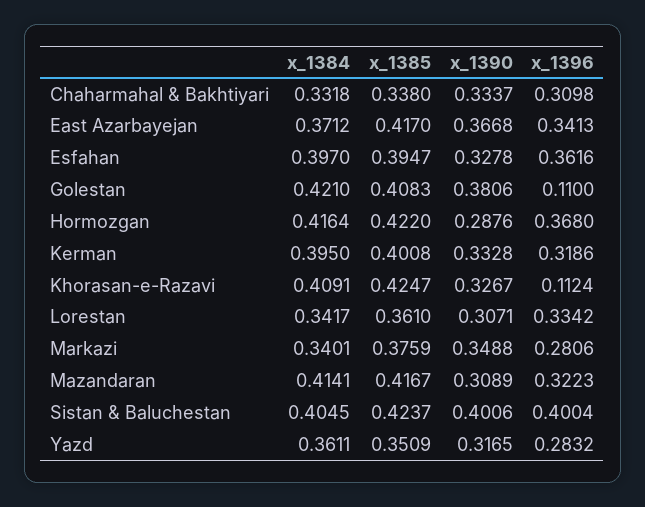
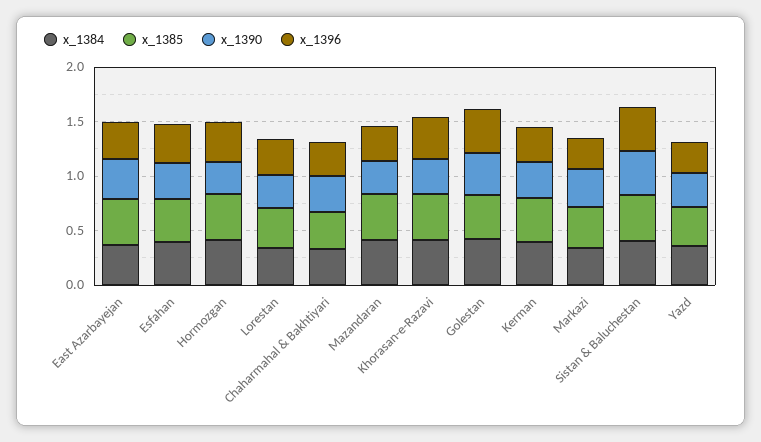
x_1396, Golestan: 0.11 -> 0.4
x_1396, Khorasan-e-Razavi: 0.1124 -> 0.4

